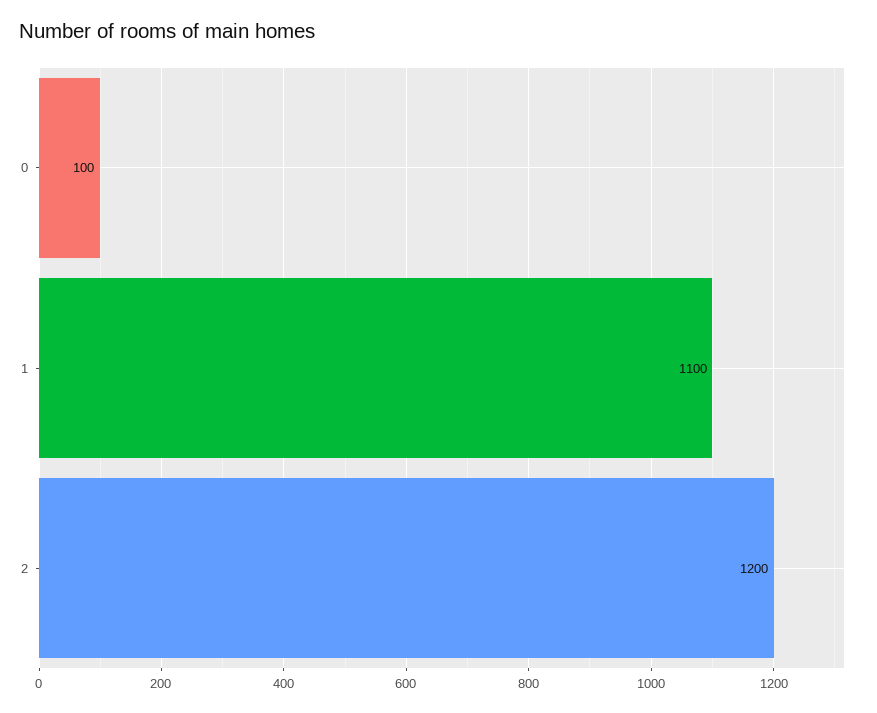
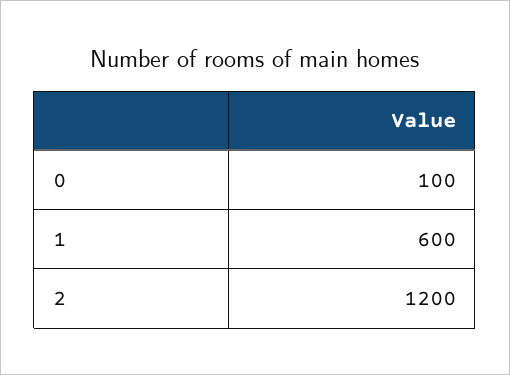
1: 1100 -> 600

